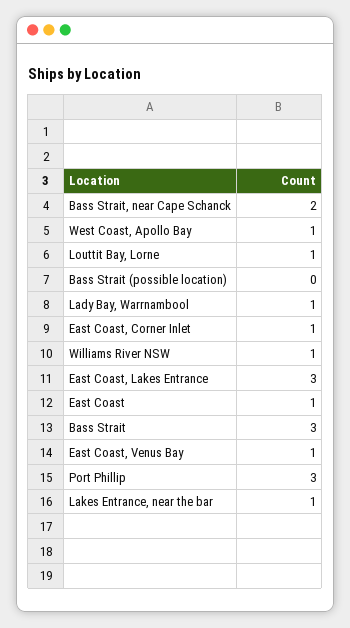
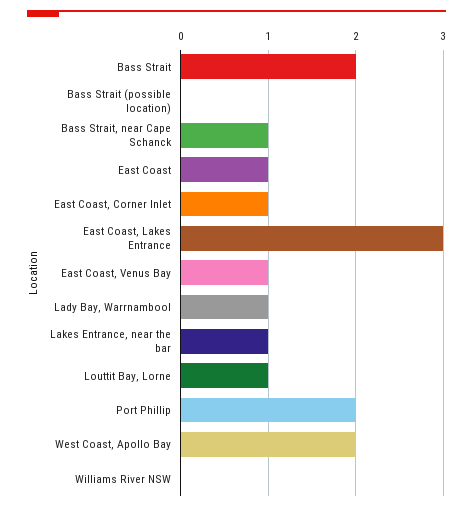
Bass Strait, near Cape Schanck: 2 -> 1
West Coast, Apollo Bay: 1 -> 2
Williams River NSW: 1 -> 0
Bass Strait: 3 -> 2
Port Phillip: 3 -> 2

